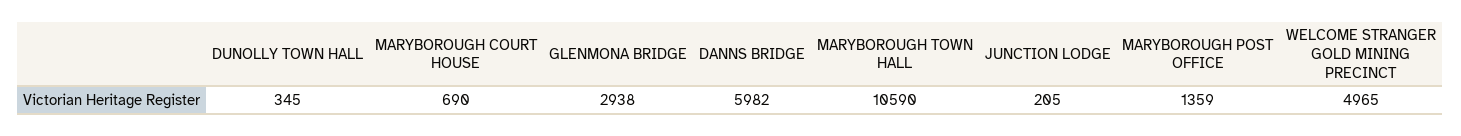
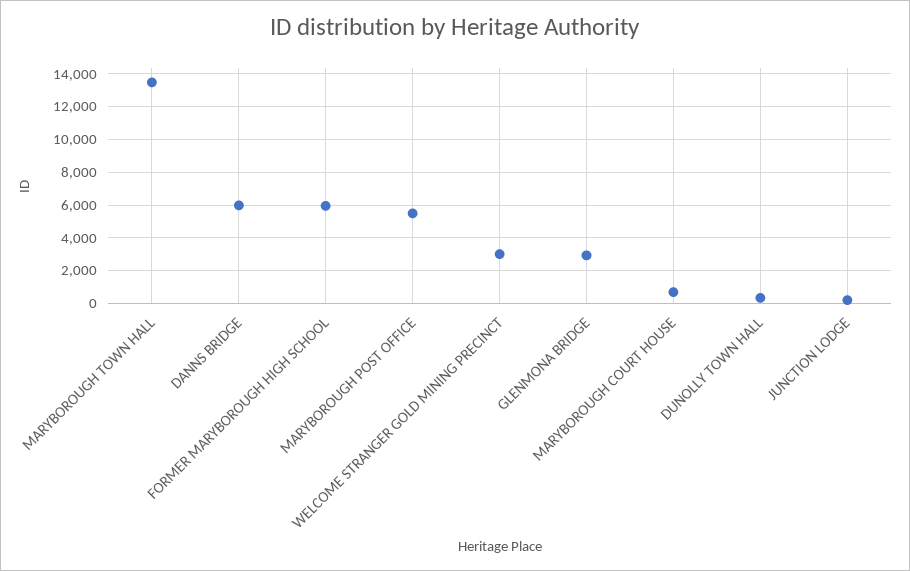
MARYBOROUGH TOWN HALL: 10590 -> 13500
MARYBOROUGH POST OFFICE: 1359 -> 5500
WELCOME STRANGER GOLD MINING PRECINCT: 4965 -> 3000
FORMER MARYBOROUGH HIGH SCHOOL: none -> 6000

